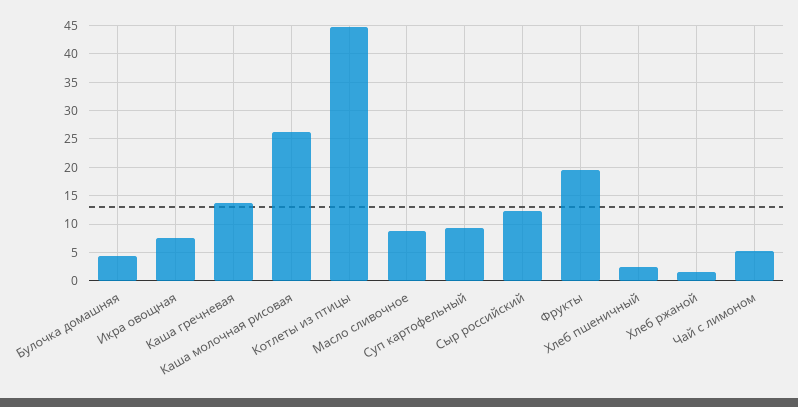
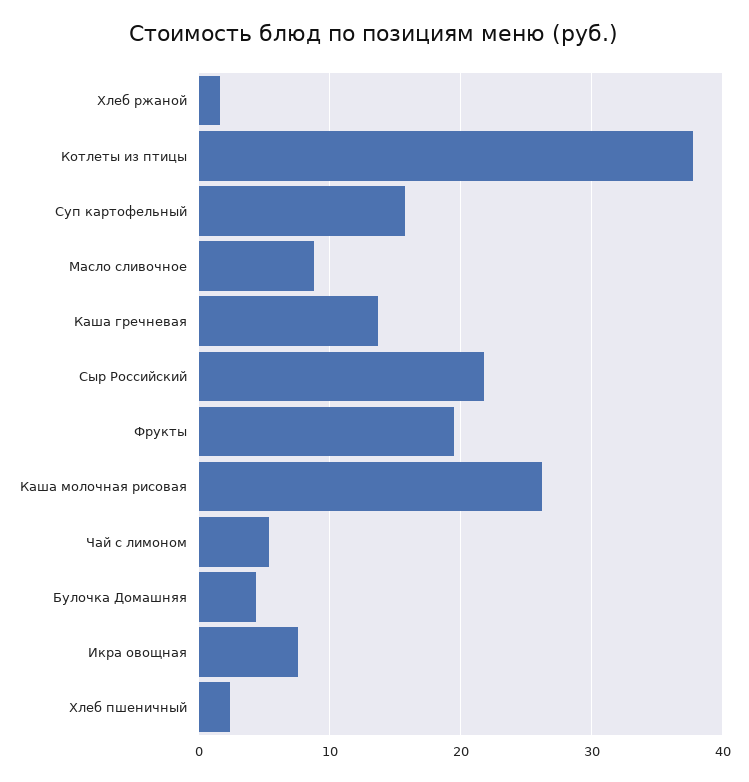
Котлеты из птицы: 45 -> 38
Суп картофельный: 10 -> 16
Сыр российский: 12.5 -> 22

